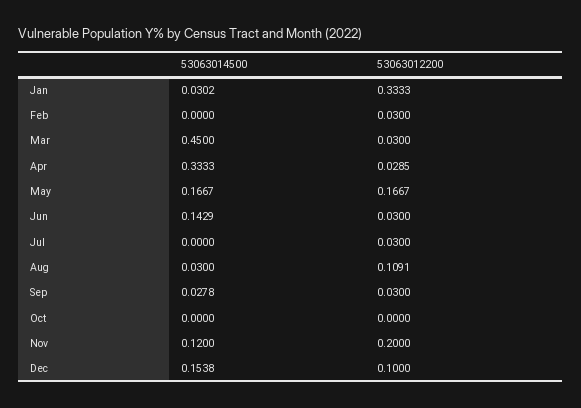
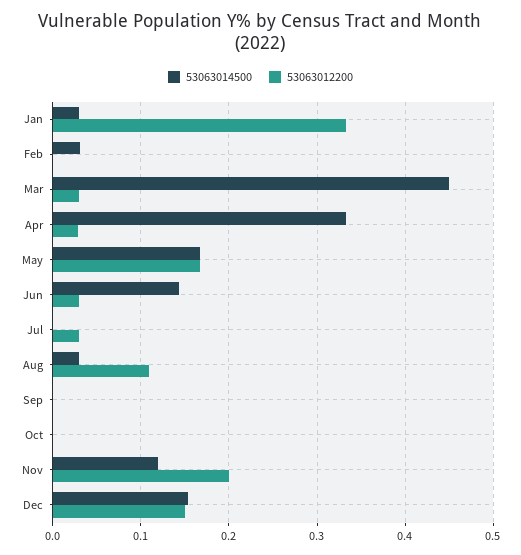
53063014500, Feb: 0 -> 0.03
53063012200, Feb: 0.03 -> 0
53063014500, Sep: 0.0278 -> 0
53063012200, Sep: 0.03 -> 0
53063012200, Dec: 0.1 -> 0.15

